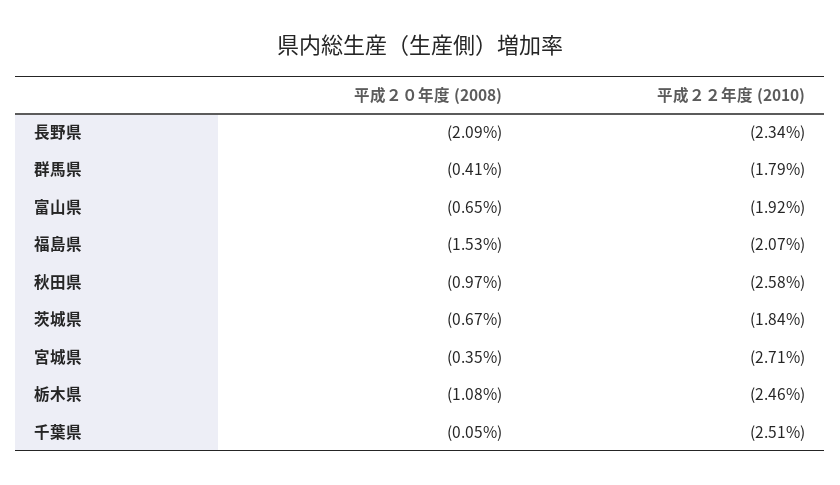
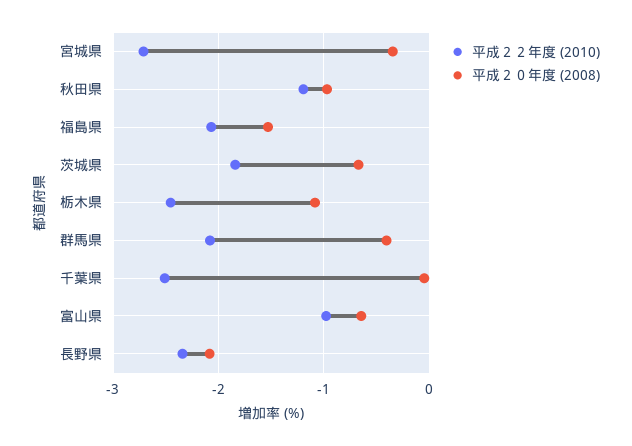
平成２２年度 (2010), 群馬県: -1.79 -> -2.1
平成２２年度 (2010), 富山県: -1.92 -> -1
平成２２年度 (2010), 秋田県: -2.58 -> -1.2

